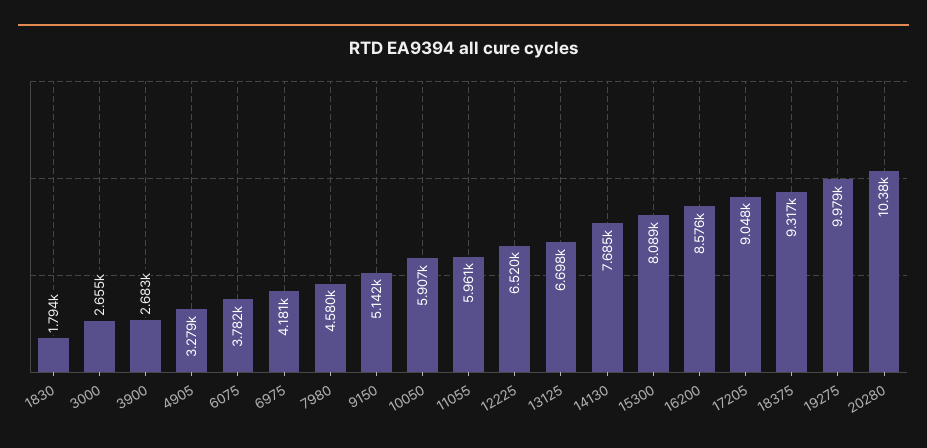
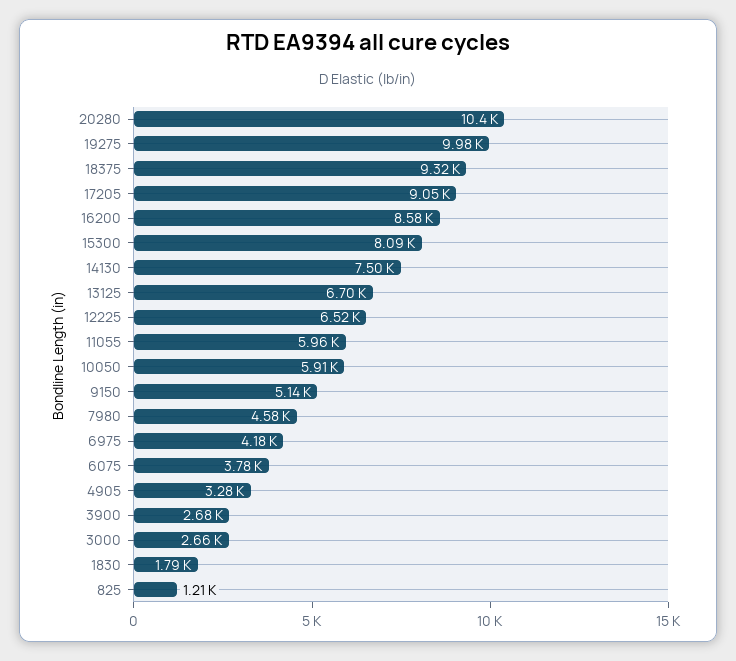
14130: 7685 -> 7500
825: none -> 1210

